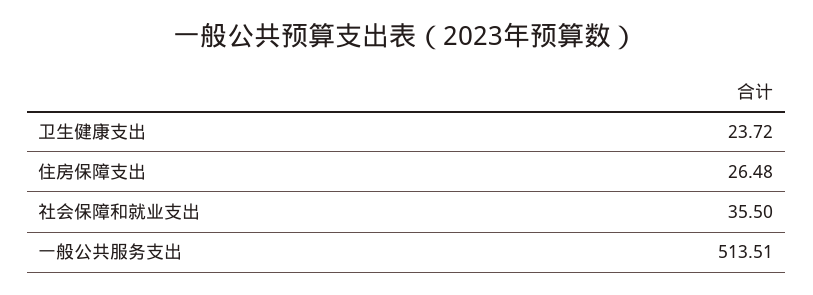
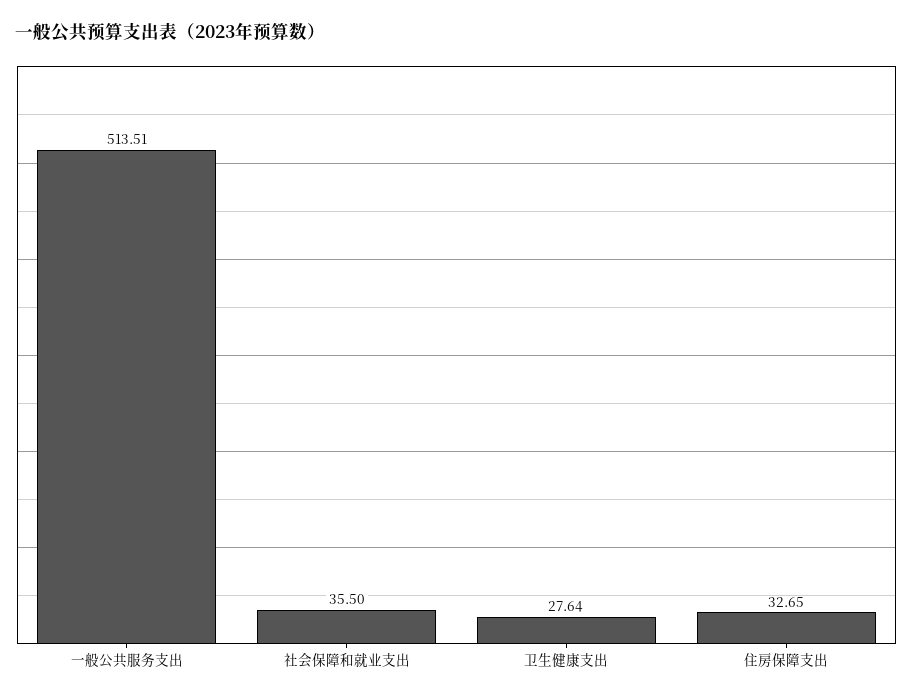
卫生健康支出: 23.72 -> 27.64
住房保障支出: 26.48 -> 32.65

